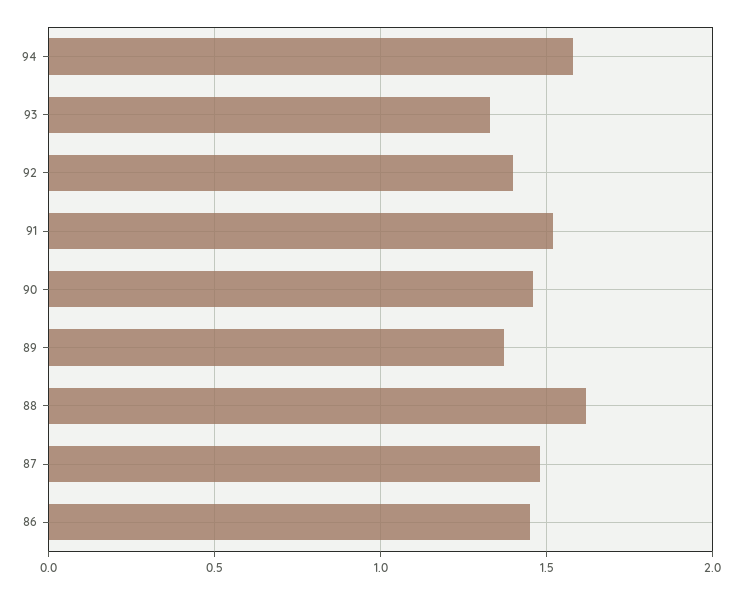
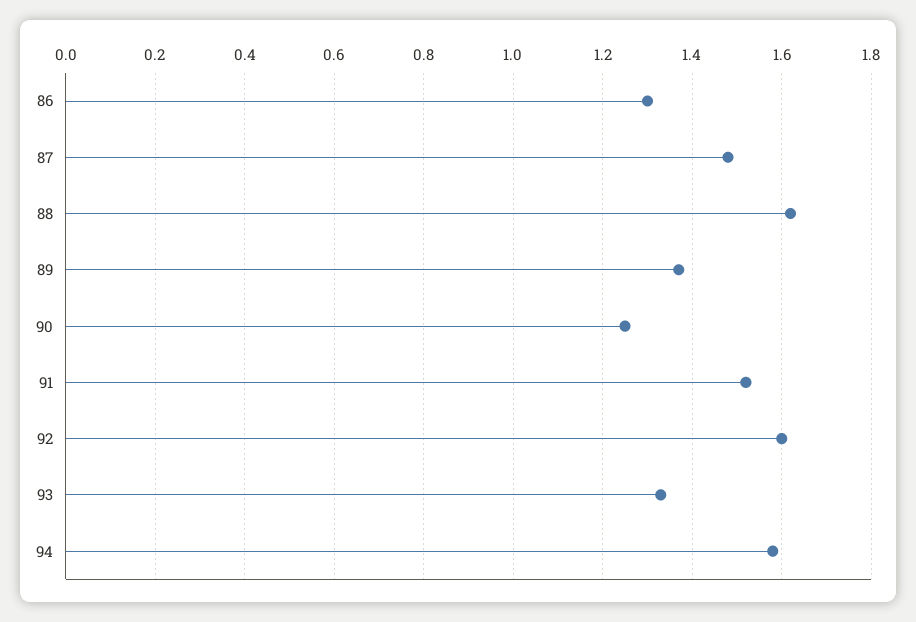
92: 1.4 -> 1.6
90: 1.45 -> 1.25
86: 1.45 -> 1.3

